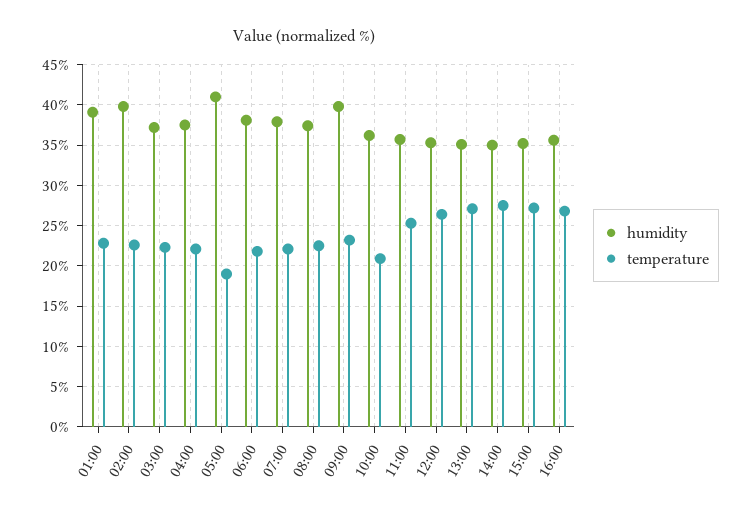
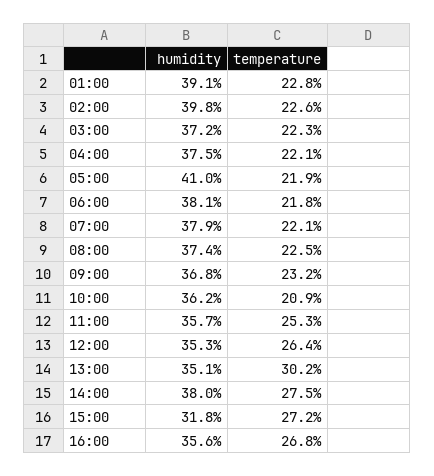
temperature, 05:00: 19 -> 21.9
humidity, 09:00: 40 -> 36.8
temperature, 13:00: 27 -> 30.2
humidity, 14:00: 35 -> 38
humidity, 15:00: 35 -> 31.8

